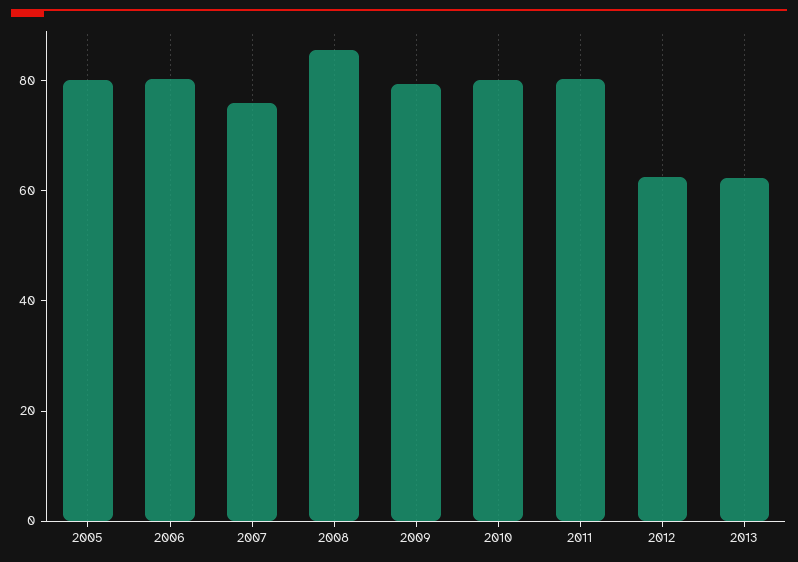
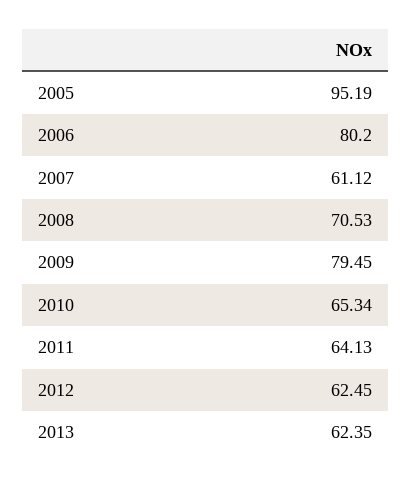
2005: 80 -> 95.19
2007: 75 -> 61.12
2008: 85 -> 70.53
2010: 80 -> 65.34
2011: 80 -> 64.13

